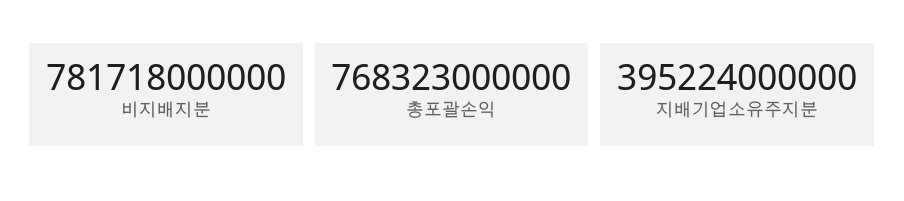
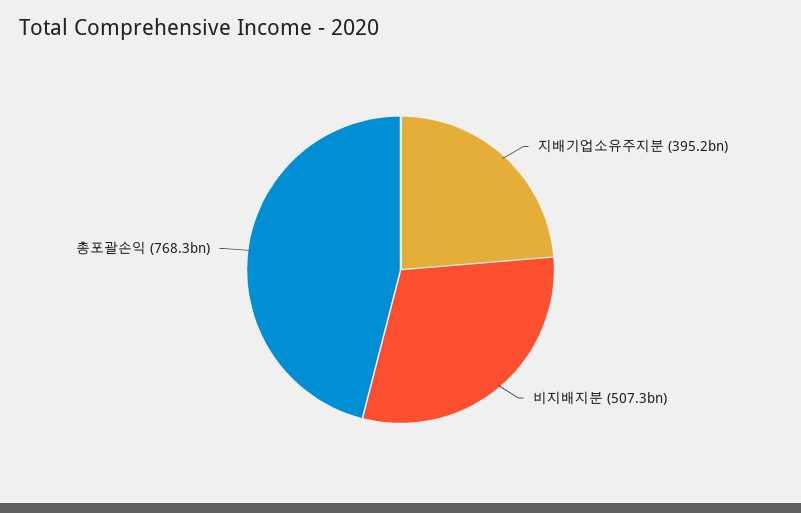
비지배지분: 781718000000 -> 507300000000

